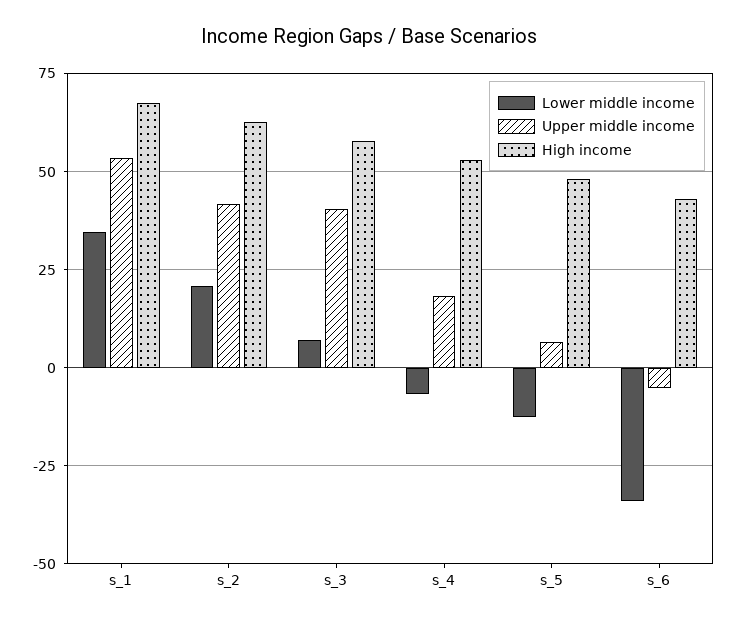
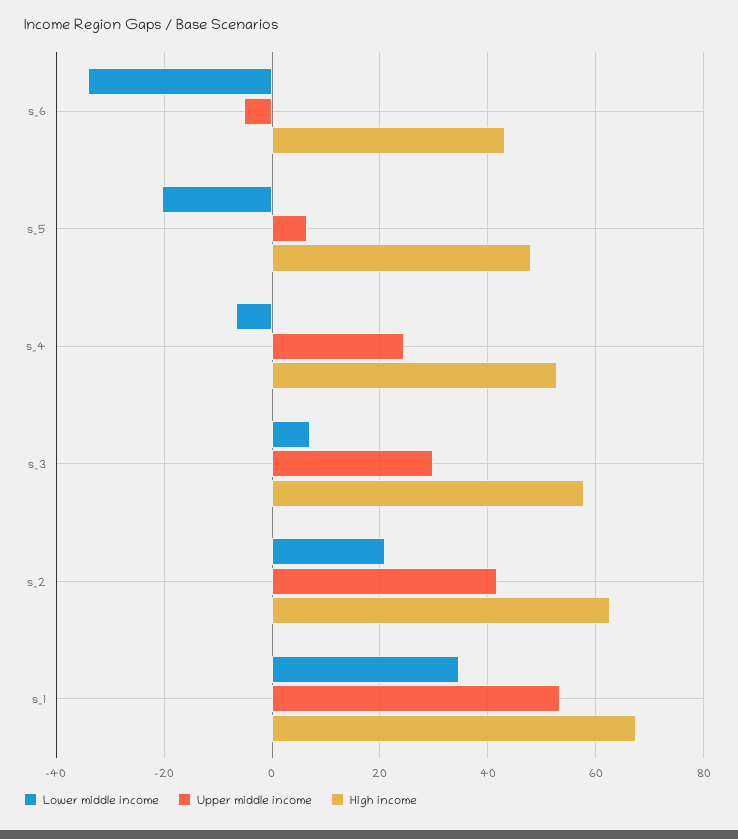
Upper middle income, s_3: 40 -> 30
Upper middle income, s_4: 17.5 -> 24
Lower middle income, s_5: -12.5 -> -20

